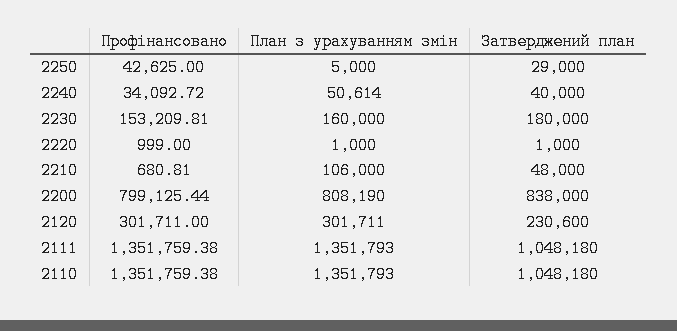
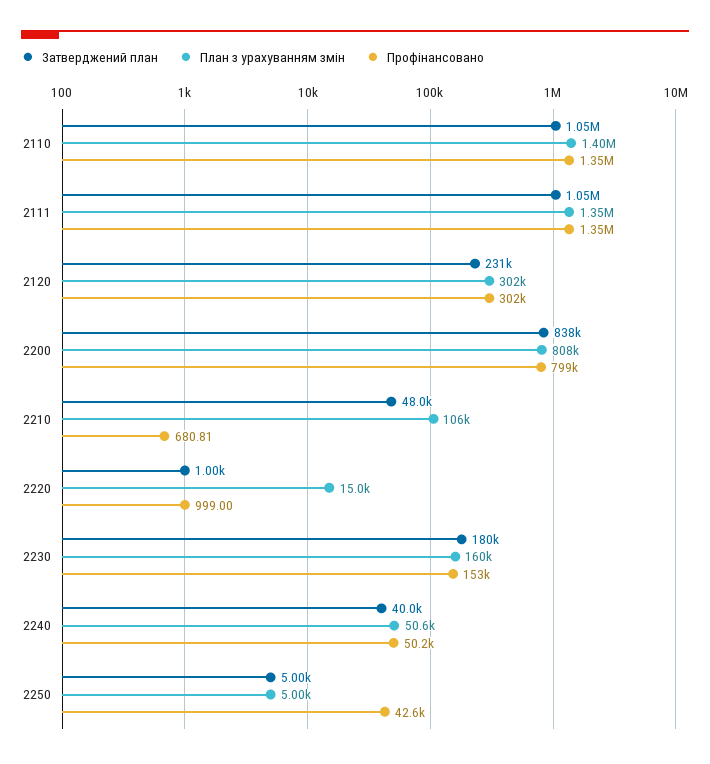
Затверджений план, 2250: 29000 -> 5000
Профінансовано, 2240: 34092.72 -> 50200
План з урахуванням змін, 2220: 1000 -> 15000
План з урахуванням змін, 2110: 1351793 -> 1400000

